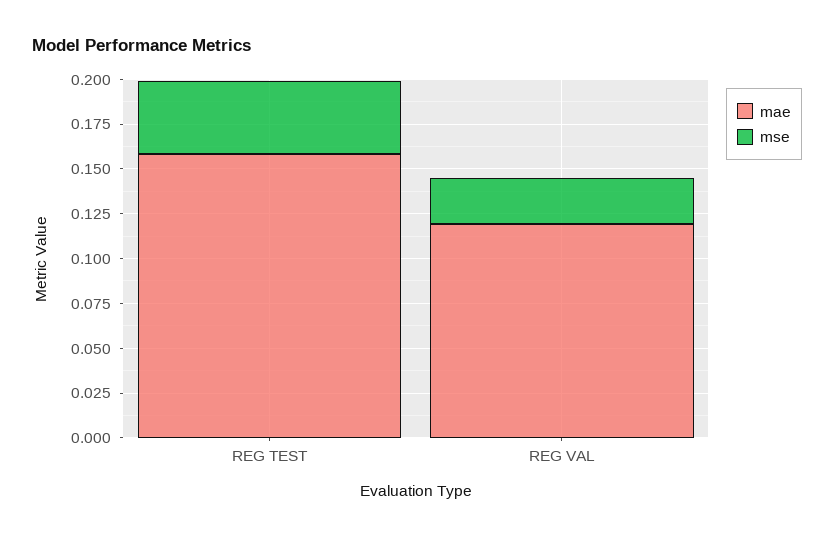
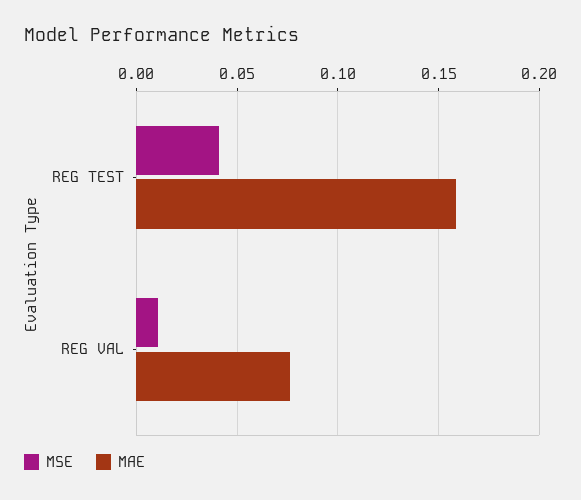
mae, REG VAL: 0.12 -> 0.075
mse, REG VAL: 0.025 -> 0.01

